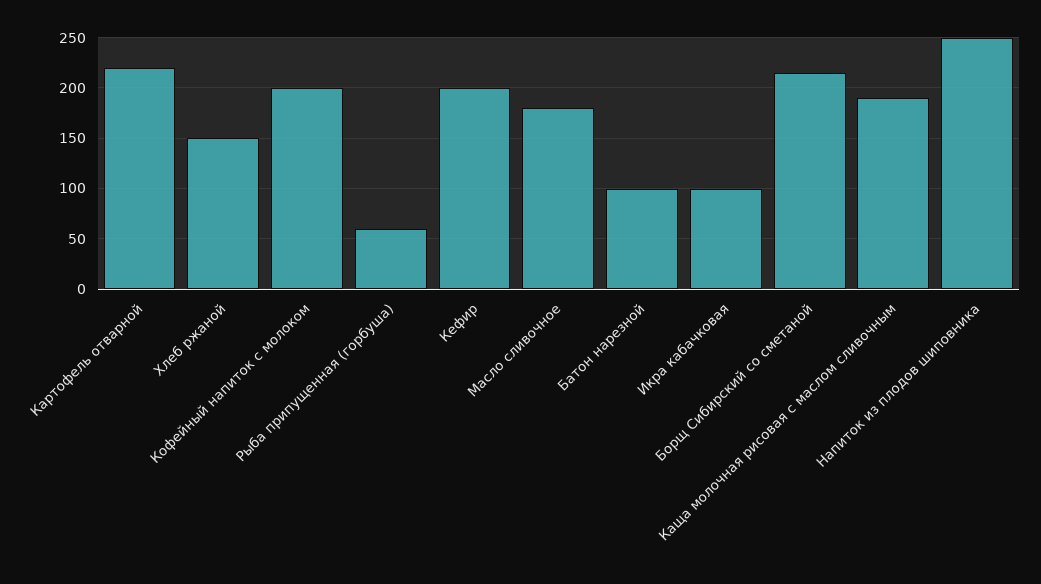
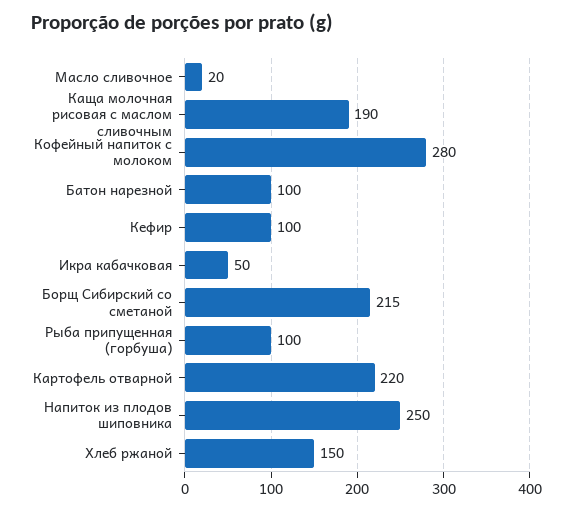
Кофейный напиток с молоком: 200 -> 280
Рыба припущенная (горбуша): 60 -> 100
Кефир: 200 -> 100
Масло сливочное: 180 -> 20
Икра кабачковая: 100 -> 50

